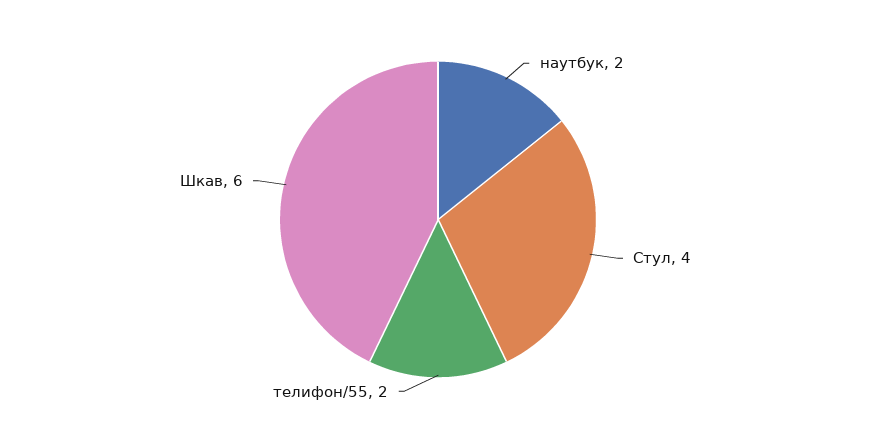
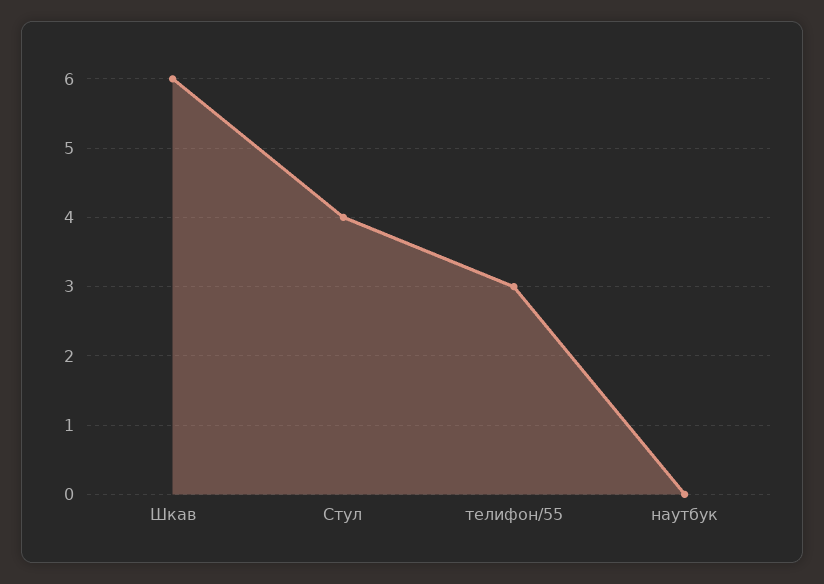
наутбук: 2 -> 0
телифон/55: 2 -> 3

